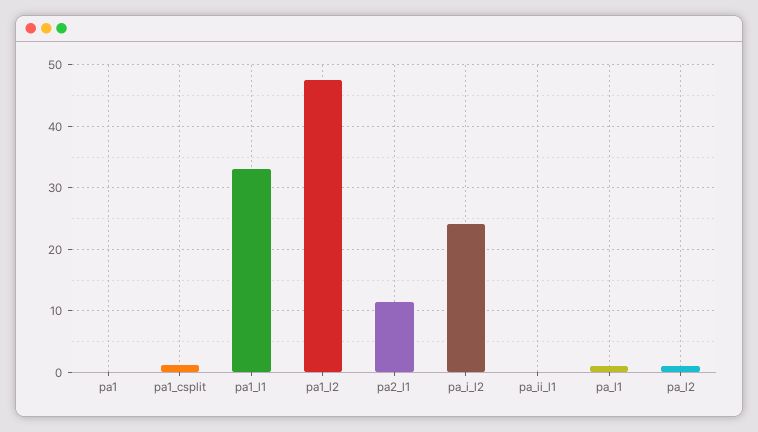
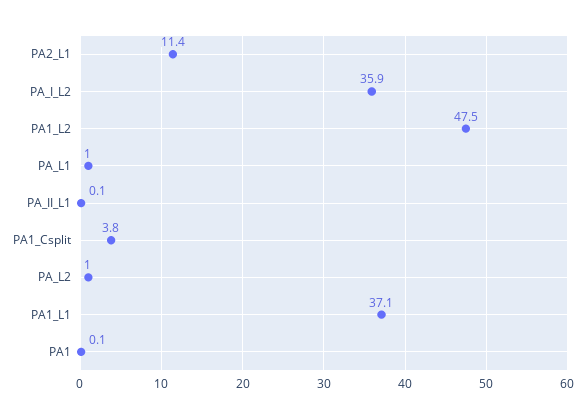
pa1_csplit: 1 -> 3.8
pa1_l1: 33 -> 37.1
pa_i_l2: 24 -> 35.9

